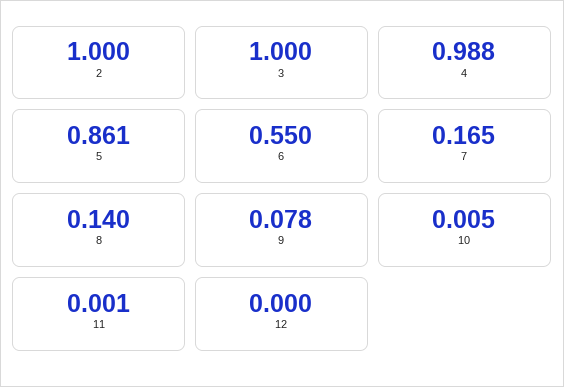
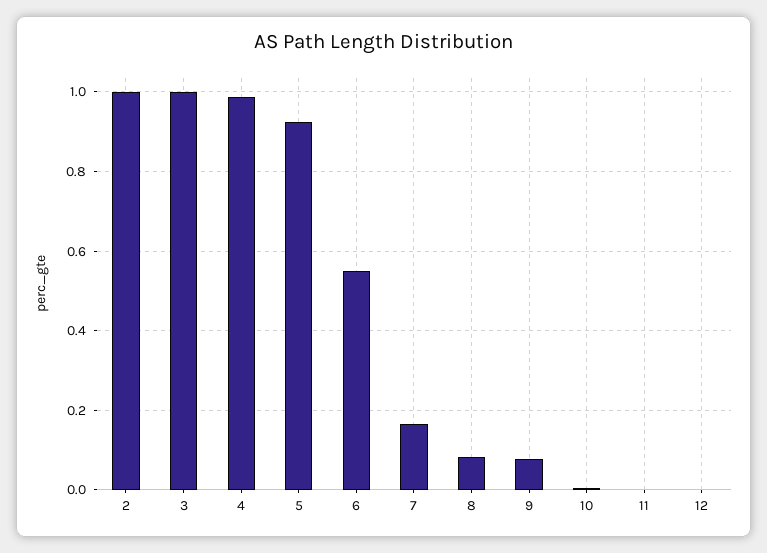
5: 0.861 -> 0.92
8: 0.14 -> 0.08

